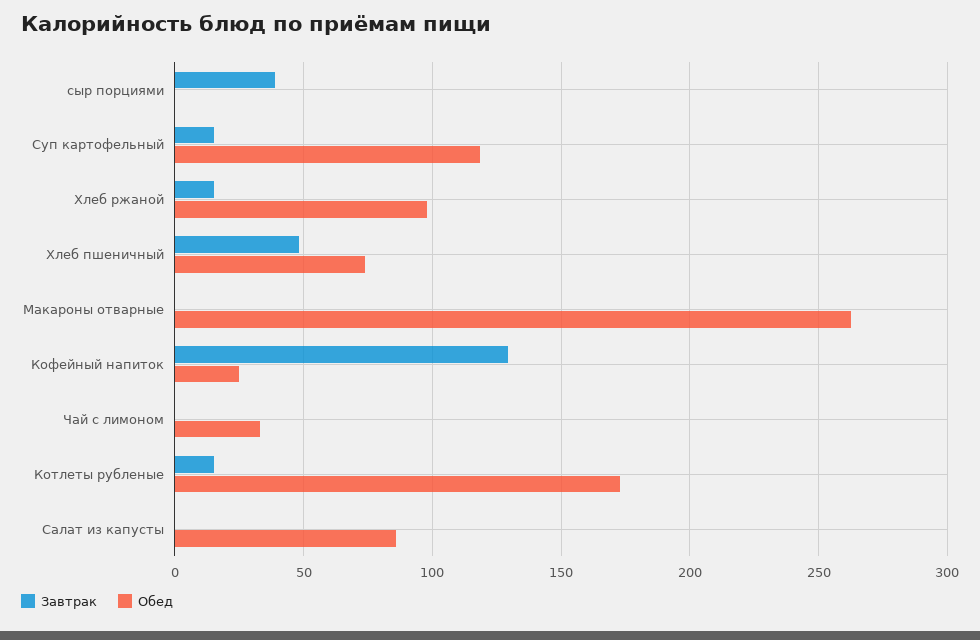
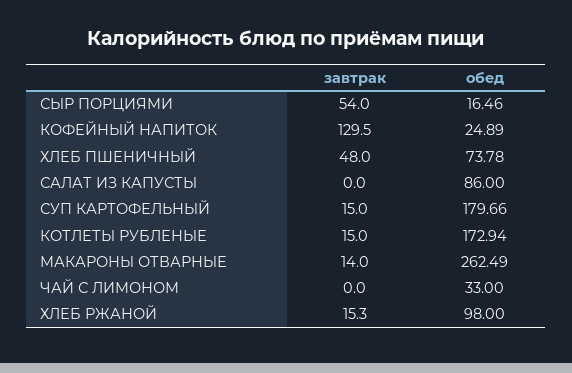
Завтрак, сыр порциями: 40 -> 54
Обед, сыр порциями: 0 -> 16.46
Обед, Суп картофельный: 120 -> 179.66
Завтрак, Макароны отварные: 0 -> 14

